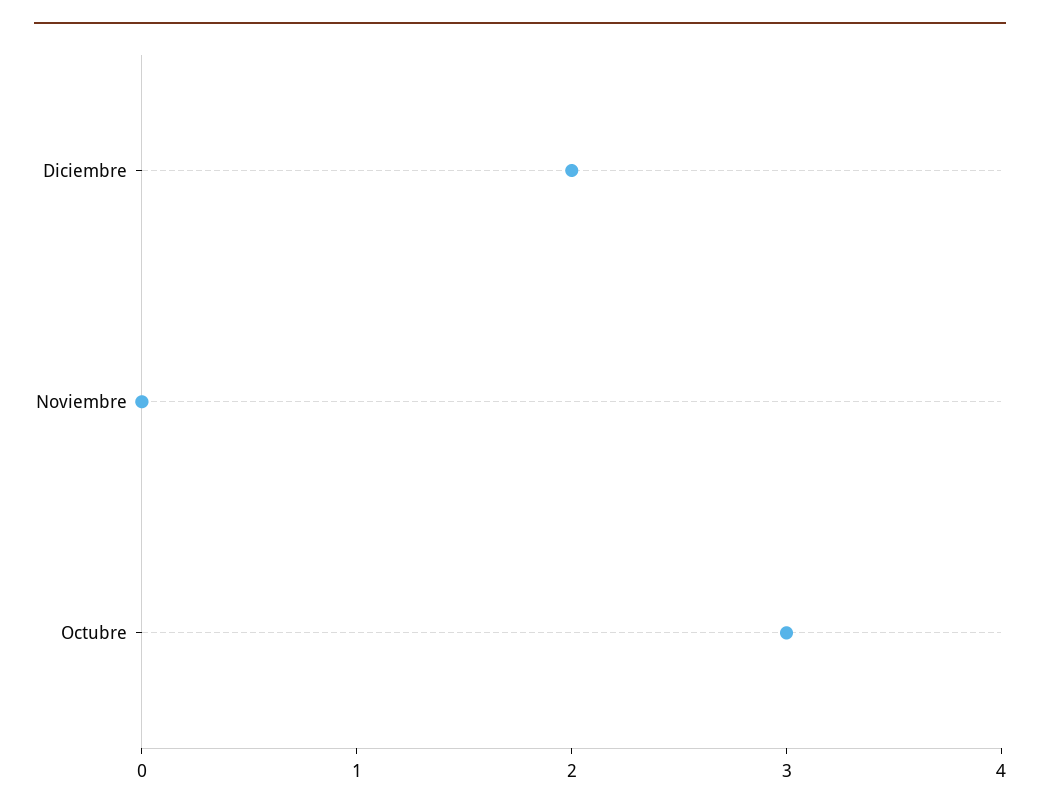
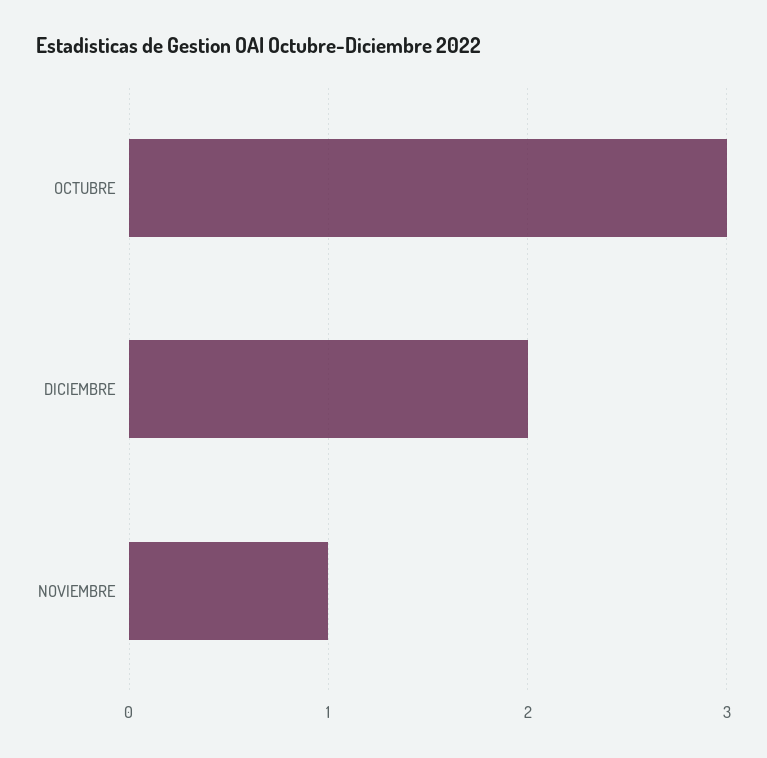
Noviembre: 0 -> 1

